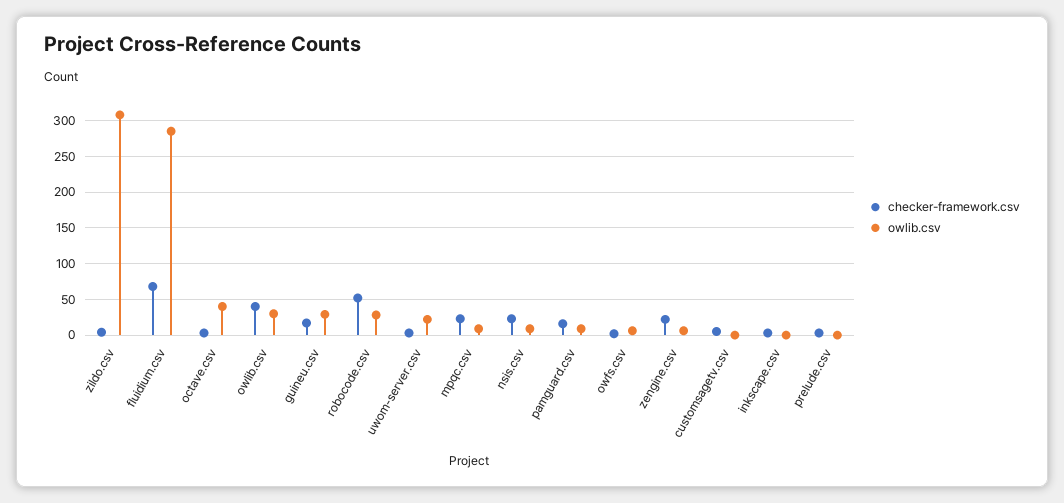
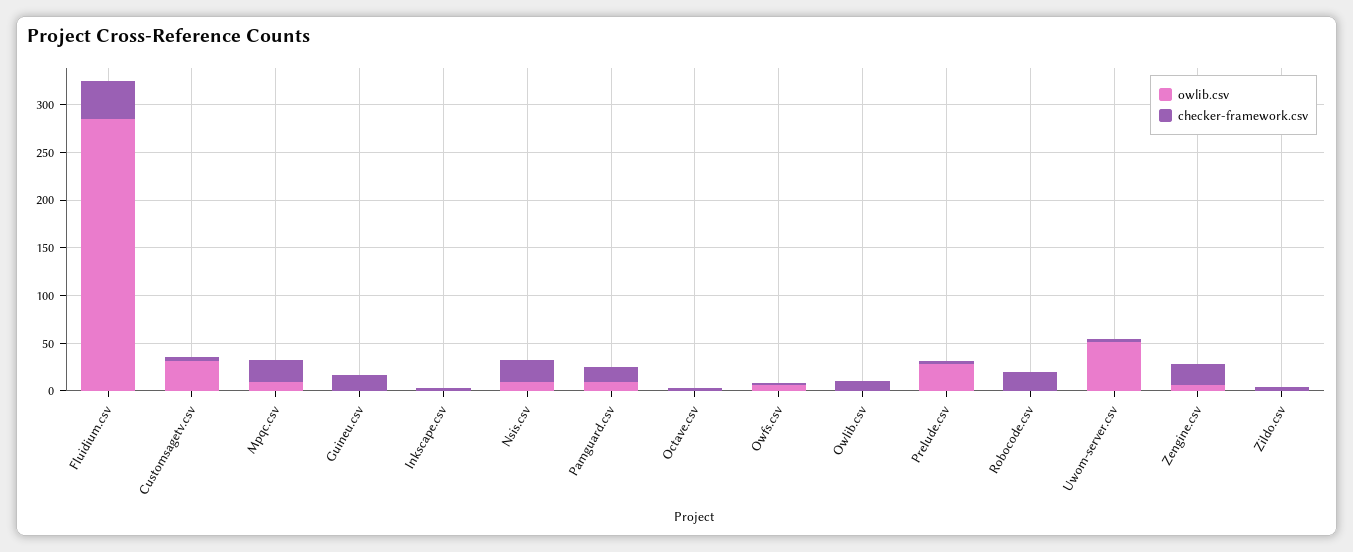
owlib.csv, zildo.csv: 310 -> 0
checker-framework.csv, fluidium.csv: 70 -> 40
owlib.csv, octave.csv: 40 -> 0
checker-framework.csv, owlib.csv: 40 -> 10
owlib.csv, owlib.csv: 30 -> 0
owlib.csv, guineu.csv: 30 -> 0
checker-framework.csv, robocode.csv: 50 -> 20
owlib.csv, robocode.csv: 30 -> 0
owlib.csv, uwom-server.csv: 20 -> 50
owlib.csv, customsagetv.csv: 0 -> 30
owlib.csv, prelude.csv: 0 -> 30

